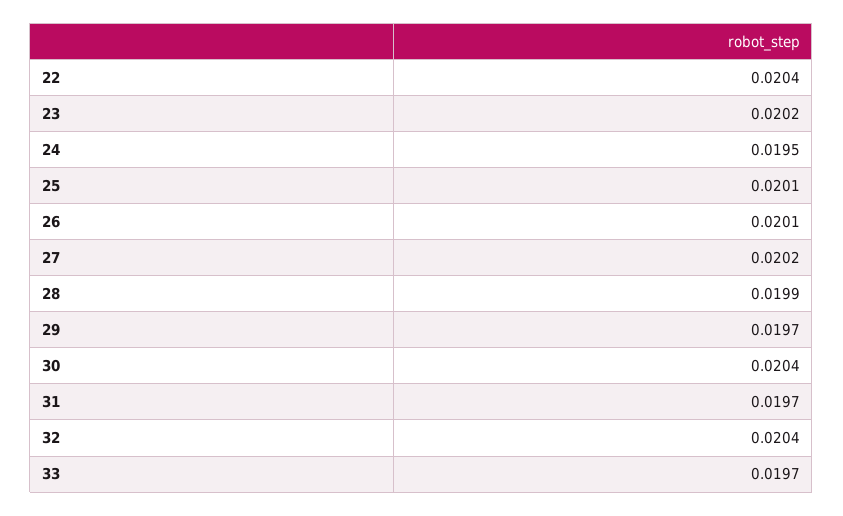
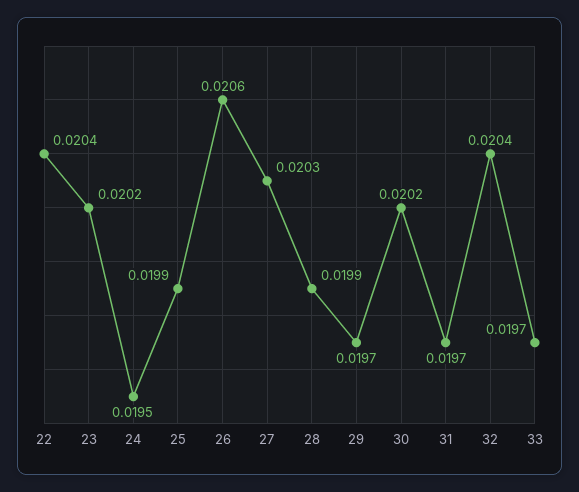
25: 0.0201 -> 0.0199
26: 0.0201 -> 0.0206
27: 0.0202 -> 0.0203
30: 0.0204 -> 0.0202

